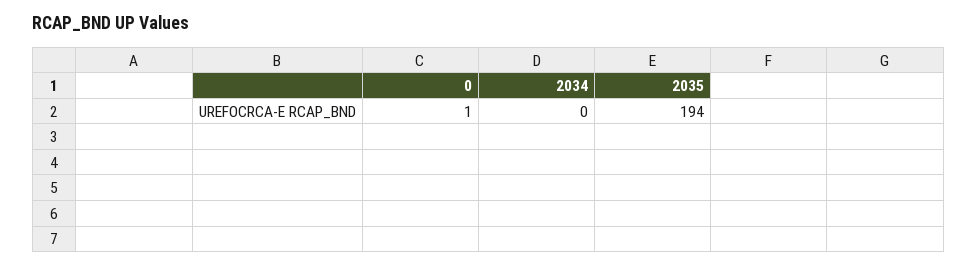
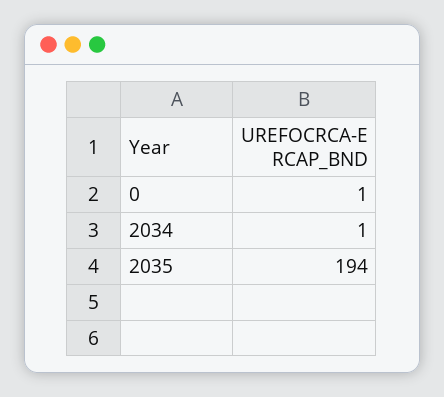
2034: 0 -> 1

